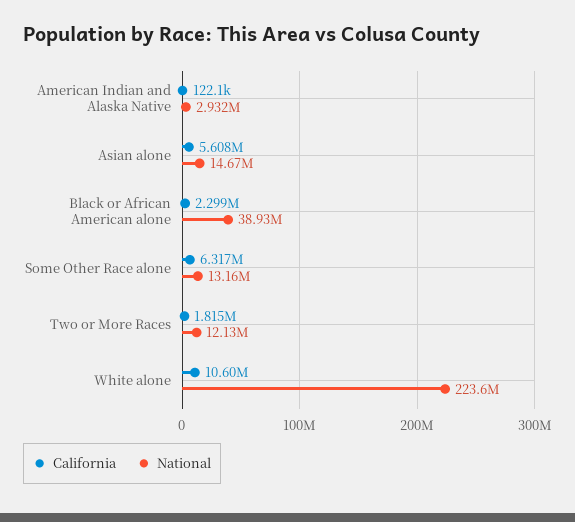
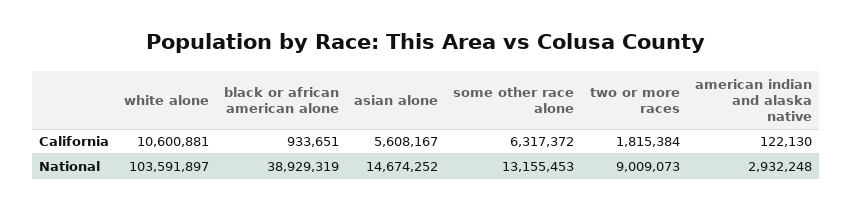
California, Black or African American alone: 2299000 -> 933651
National, Two or More Races: 12130000 -> 9009073
National, White alone: 223600000 -> 103591897

